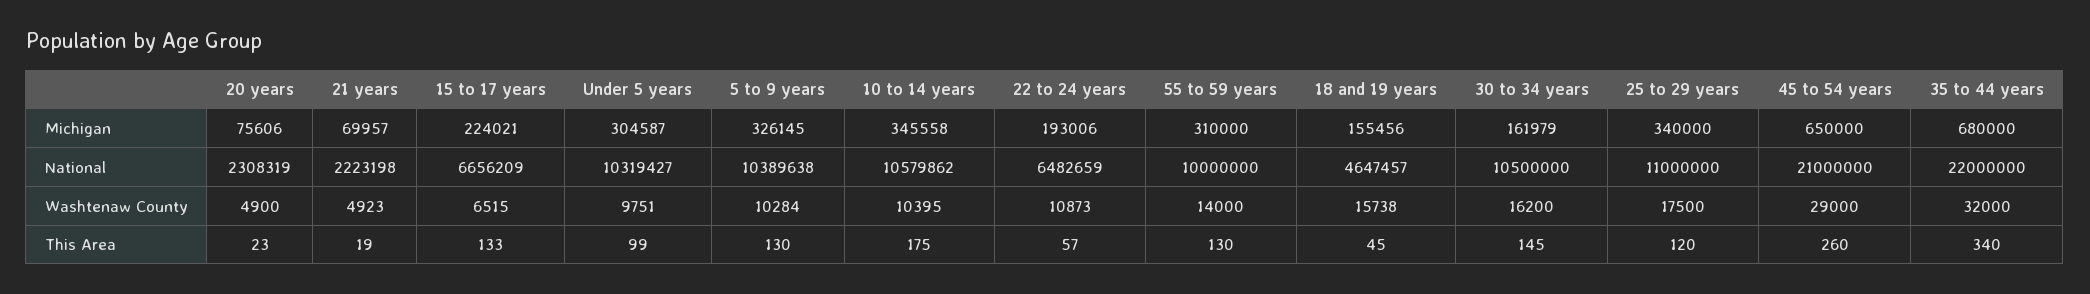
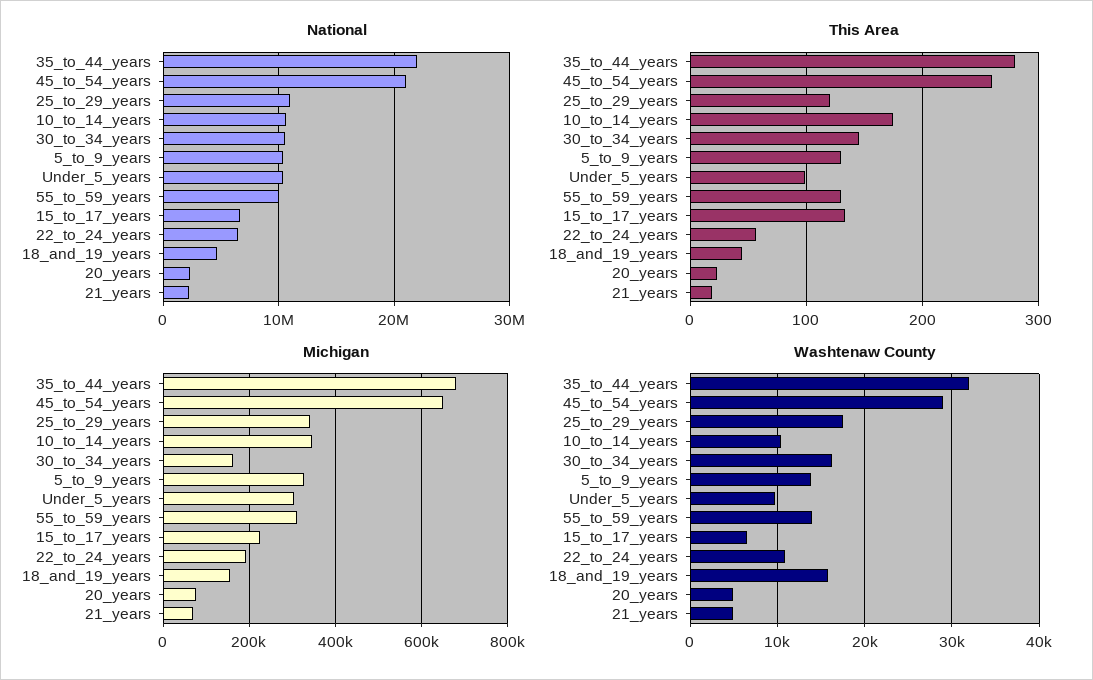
Washtenaw County, 5 to 9 years: 10284 -> 14000
This Area, 35 to 44 years: 340 -> 280

